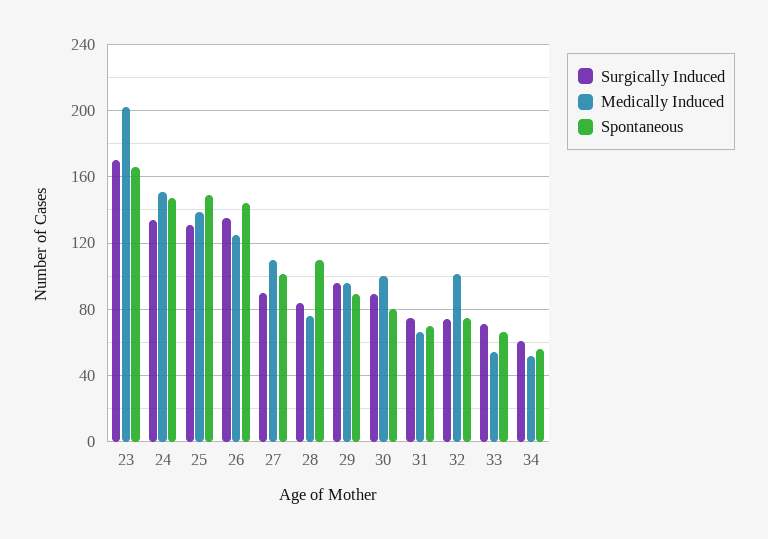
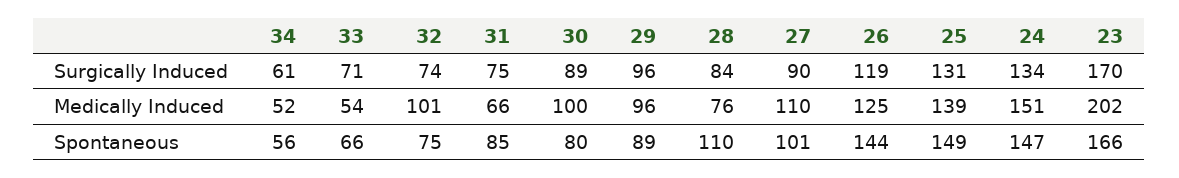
Surgically Induced, 26: 135 -> 119
Spontaneous, 31: 70 -> 85

